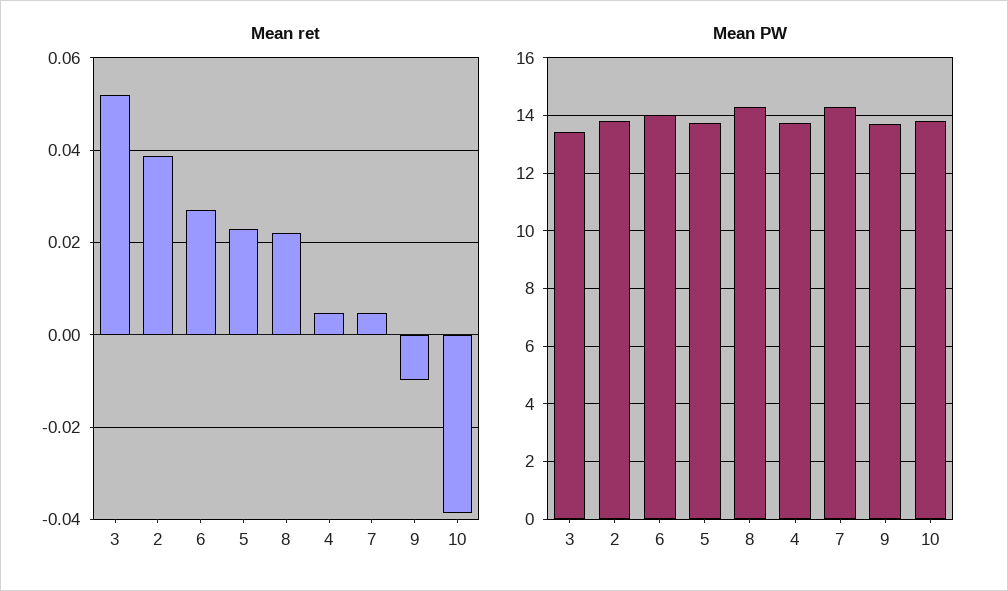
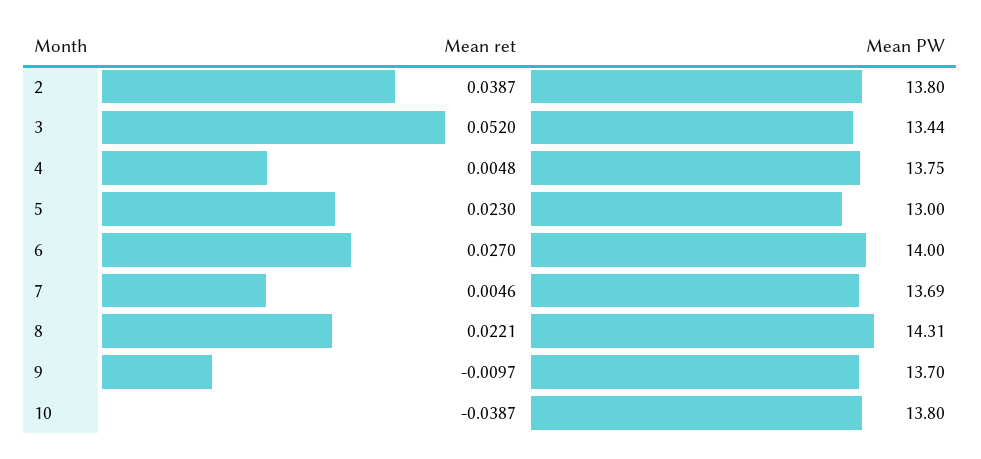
Mean PW, 5: 13.75 -> 13
Mean PW, 7: 14.25 -> 13.69

